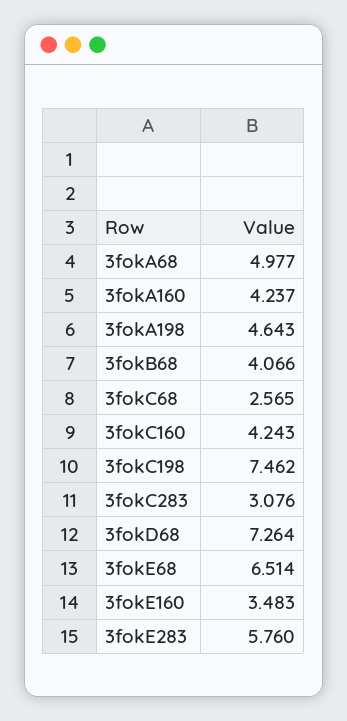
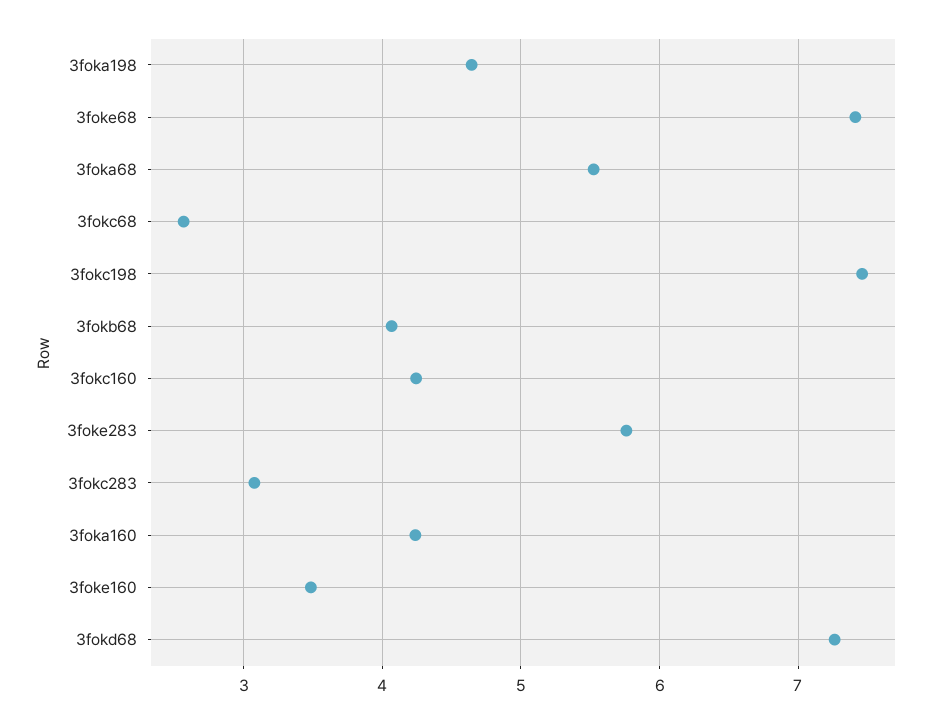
3fokA68: 4.977 -> 5.5
3fokE68: 6.514 -> 7.4

